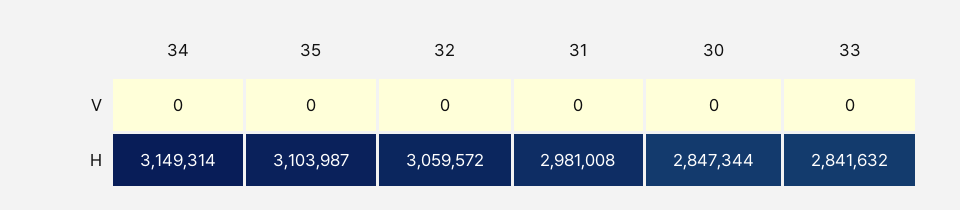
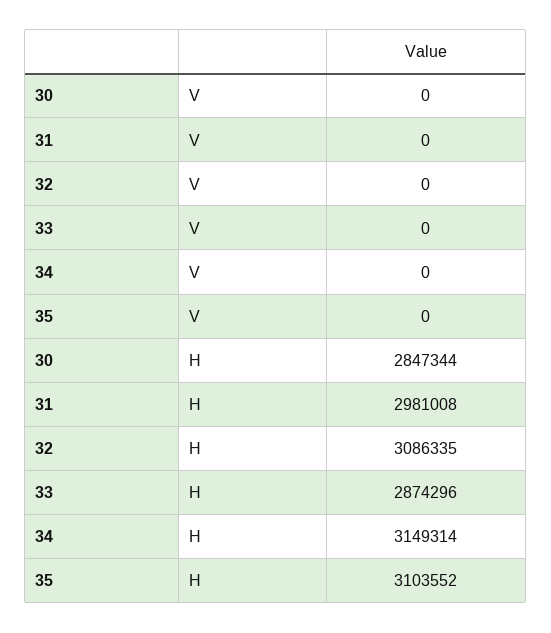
35, H: 3103987 -> 3103552
32, H: 3059572 -> 3086335
33, H: 2841632 -> 2874296

